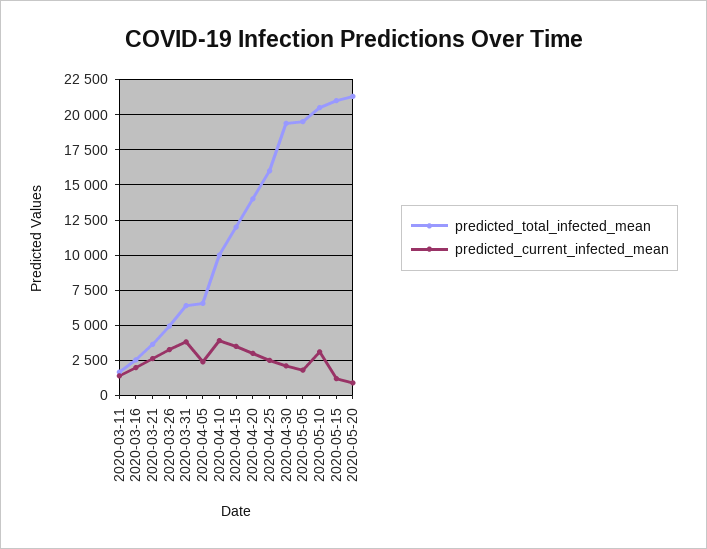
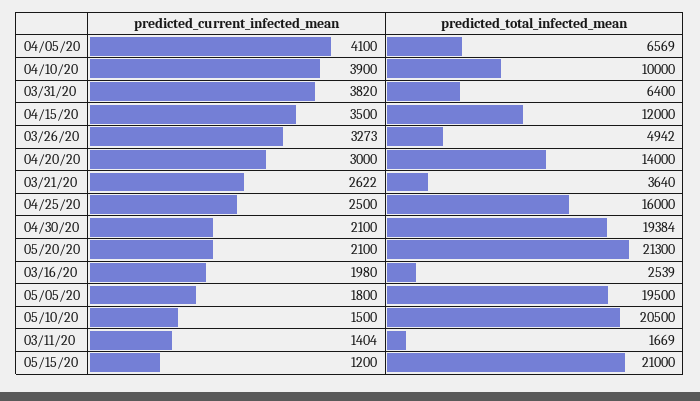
predicted_current_infected_mean, 2020-04-05: 2500 -> 4100
predicted_current_infected_mean, 2020-05-10: 3000 -> 1500
predicted_current_infected_mean, 2020-05-20: 1000 -> 2100

